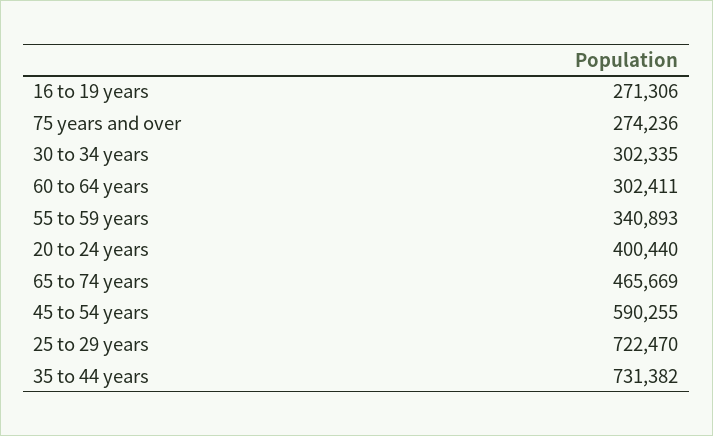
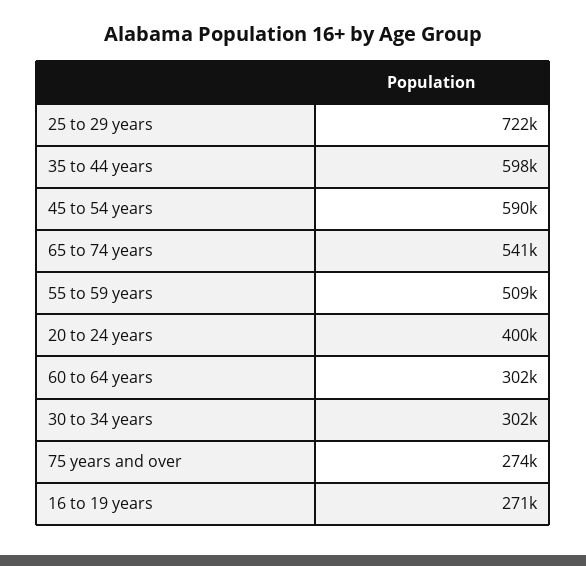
55 to 59 years: 340893 -> 509000
65 to 74 years: 465669 -> 541000
35 to 44 years: 731382 -> 598000

